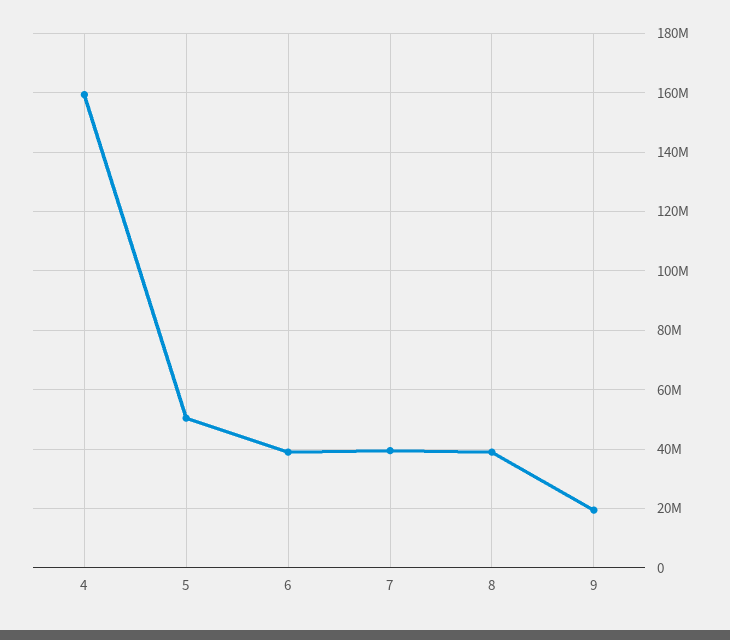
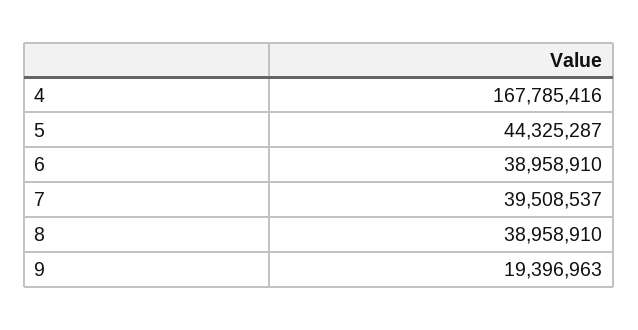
4: 160000000 -> 167785416
5: 50000000 -> 44325287

